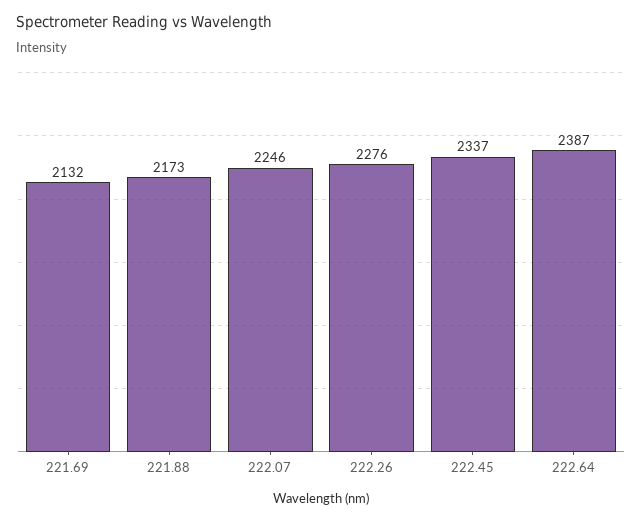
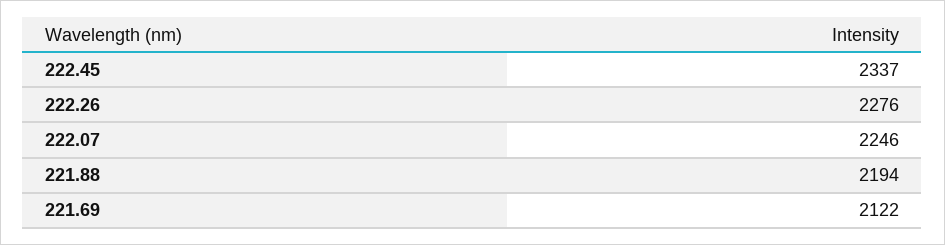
221.69: 2132 -> 2122
221.88: 2173 -> 2194
222.64: 2387 -> none

